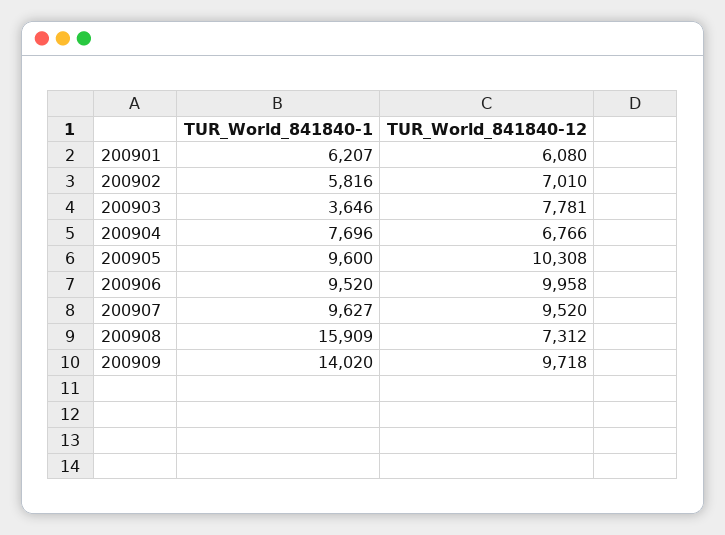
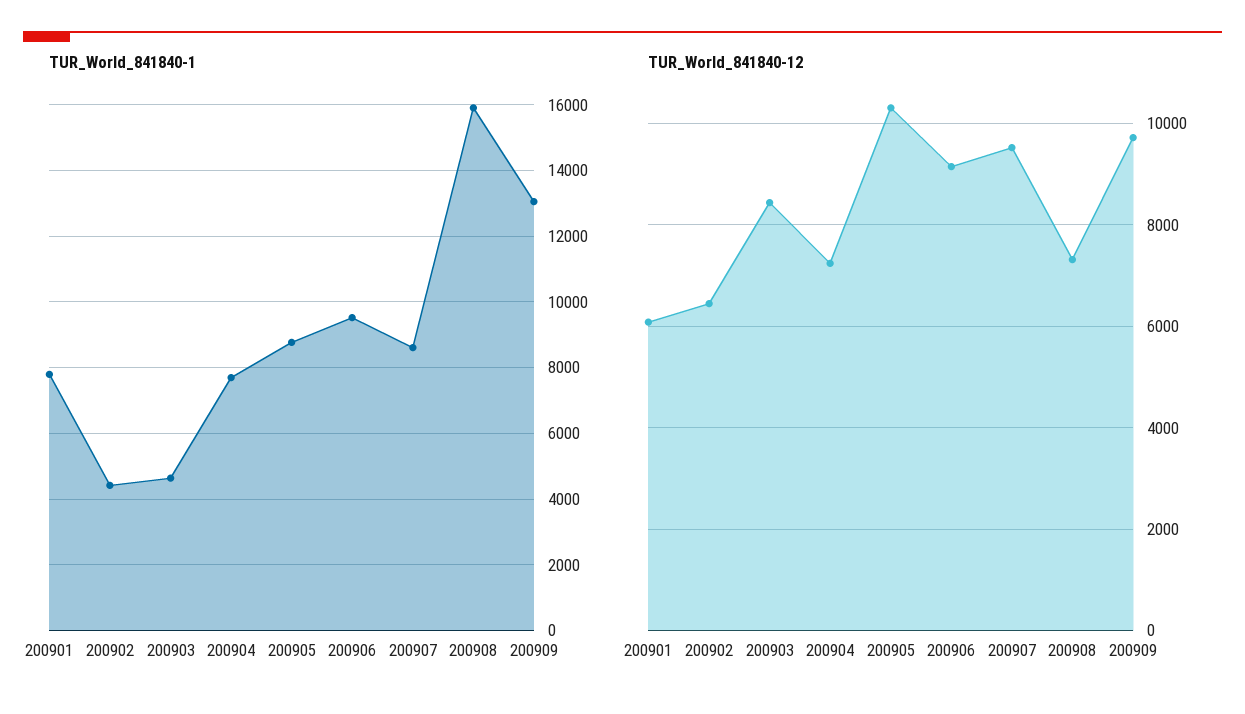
TUR_World_841840-1, 200901: 6207 -> 7800
TUR_World_841840-1, 200902: 5816 -> 4400
TUR_World_841840-12, 200902: 7010 -> 6400
TUR_World_841840-1, 200903: 3646 -> 4600
TUR_World_841840-12, 200903: 7781 -> 8400
TUR_World_841840-12, 200904: 6766 -> 7200
TUR_World_841840-1, 200905: 9600 -> 8800
TUR_World_841840-12, 200906: 9958 -> 9200
TUR_World_841840-1, 200907: 9627 -> 8600
TUR_World_841840-1, 200909: 14020 -> 13000

